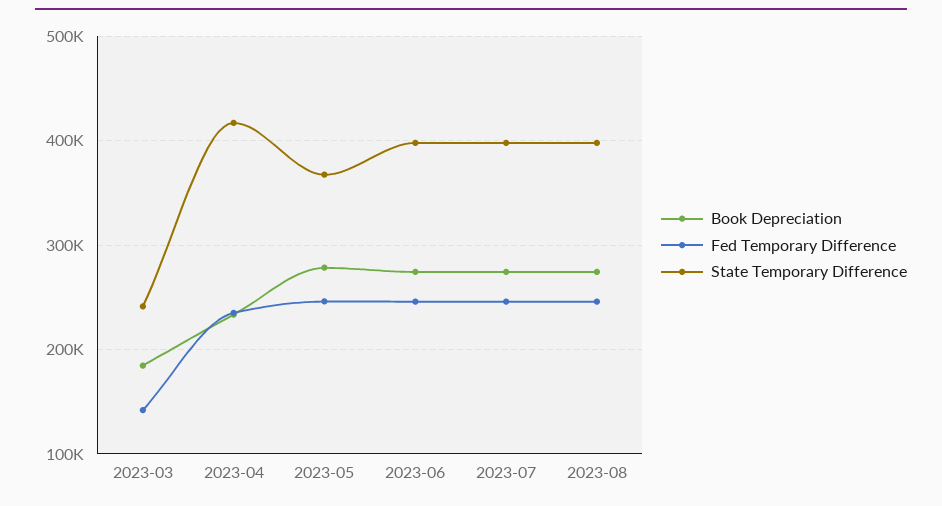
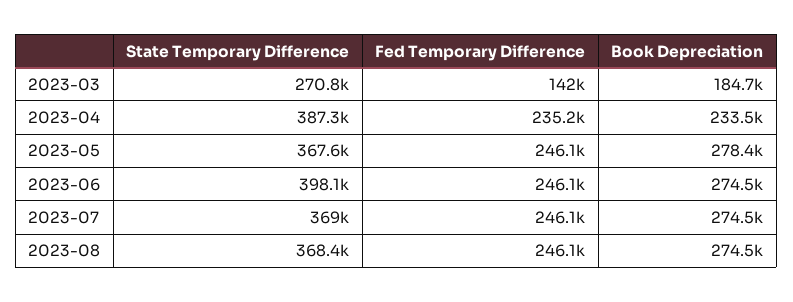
State Temporary Difference, 2023-03: 240000 -> 270800
State Temporary Difference, 2023-04: 420000 -> 387300
State Temporary Difference, 2023-07: 400000 -> 369000
State Temporary Difference, 2023-08: 400000 -> 368400

